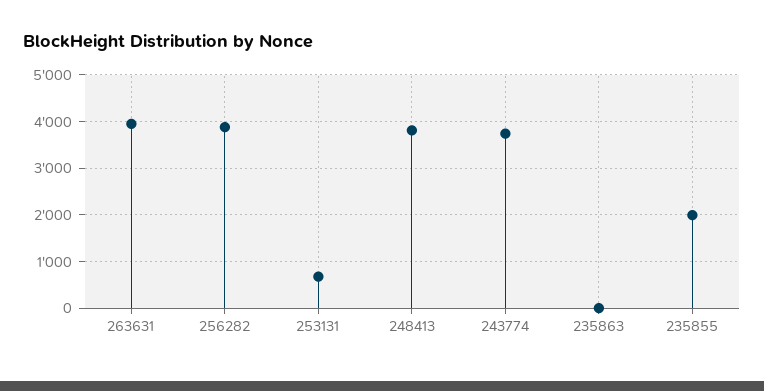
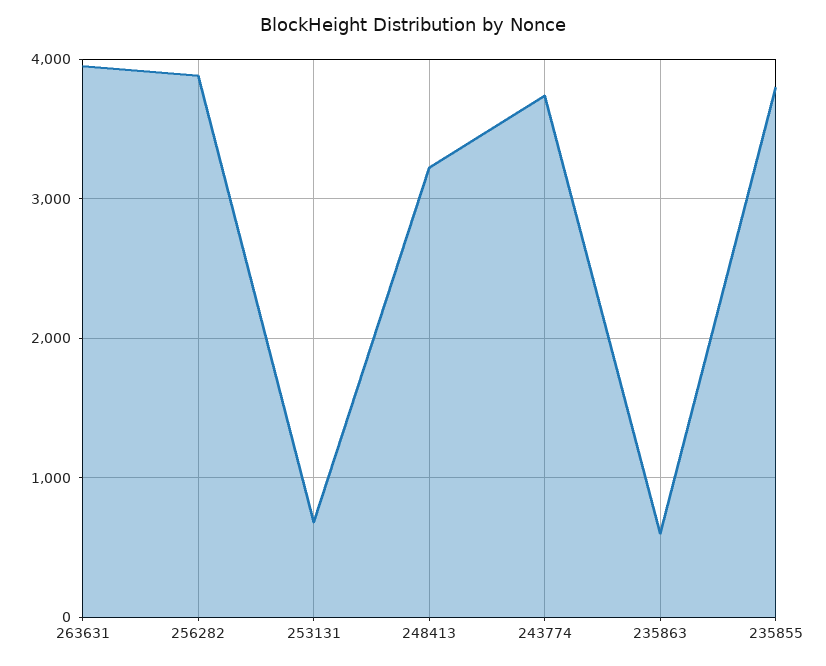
248413: 3800 -> 3200
235863: 0 -> 600
235855: 2000 -> 3800

